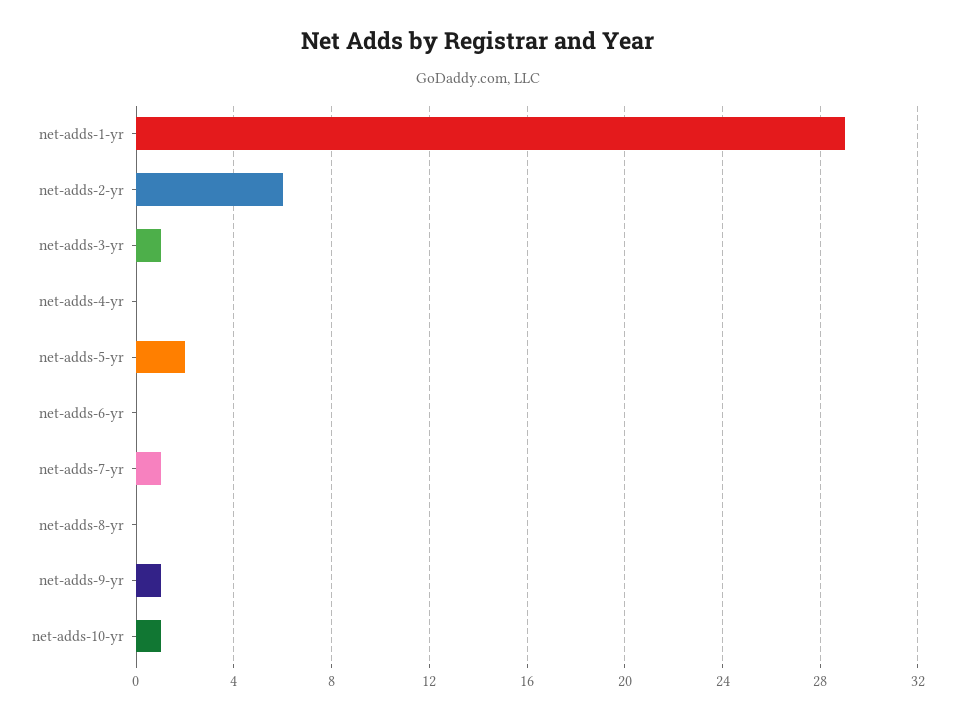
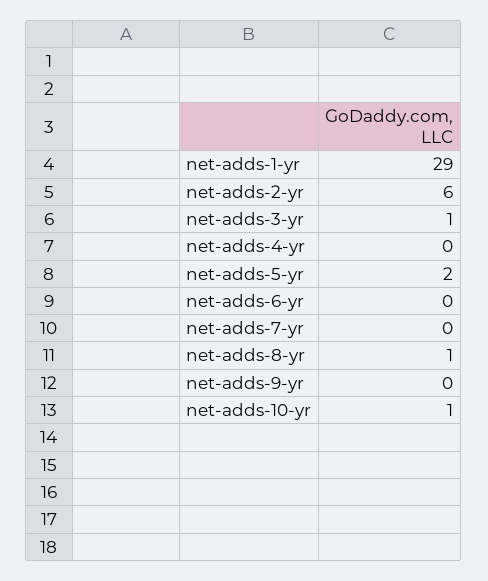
net-adds-7-yr: 1 -> 0
net-adds-8-yr: 0 -> 1
net-adds-9-yr: 1 -> 0

